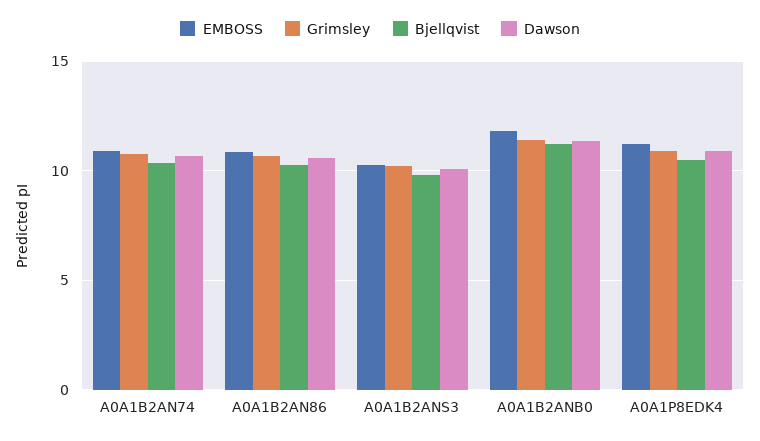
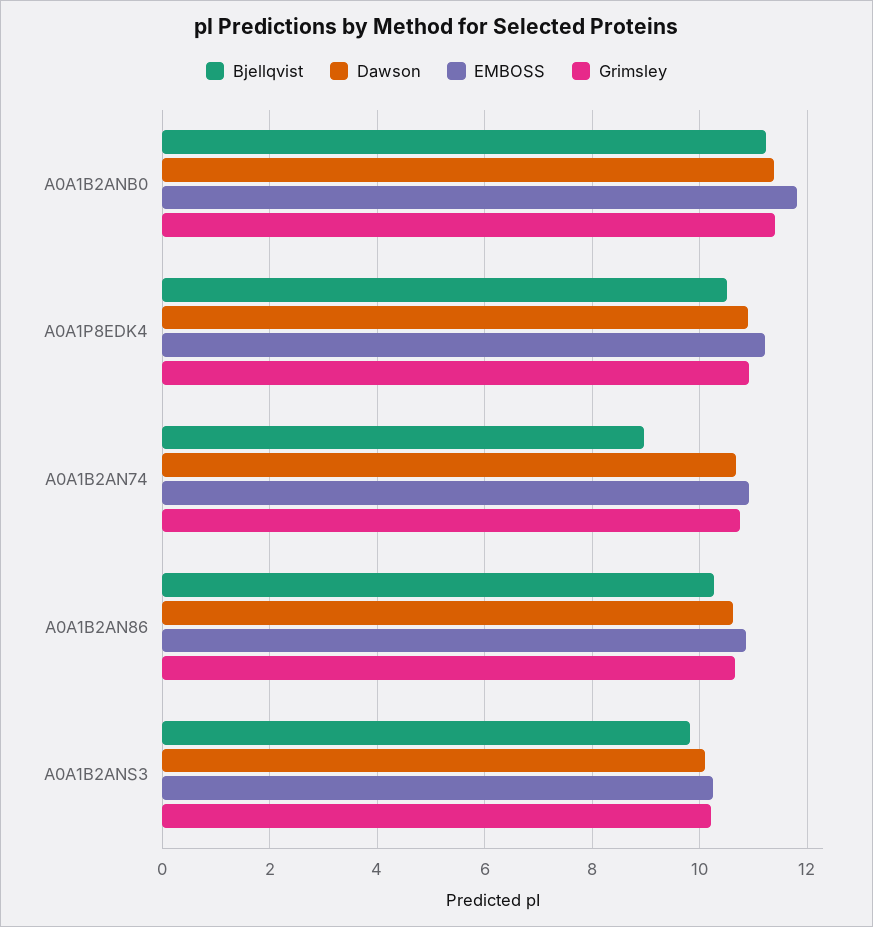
Bjellqvist, A0A1B2AN74: 10.5 -> 9

